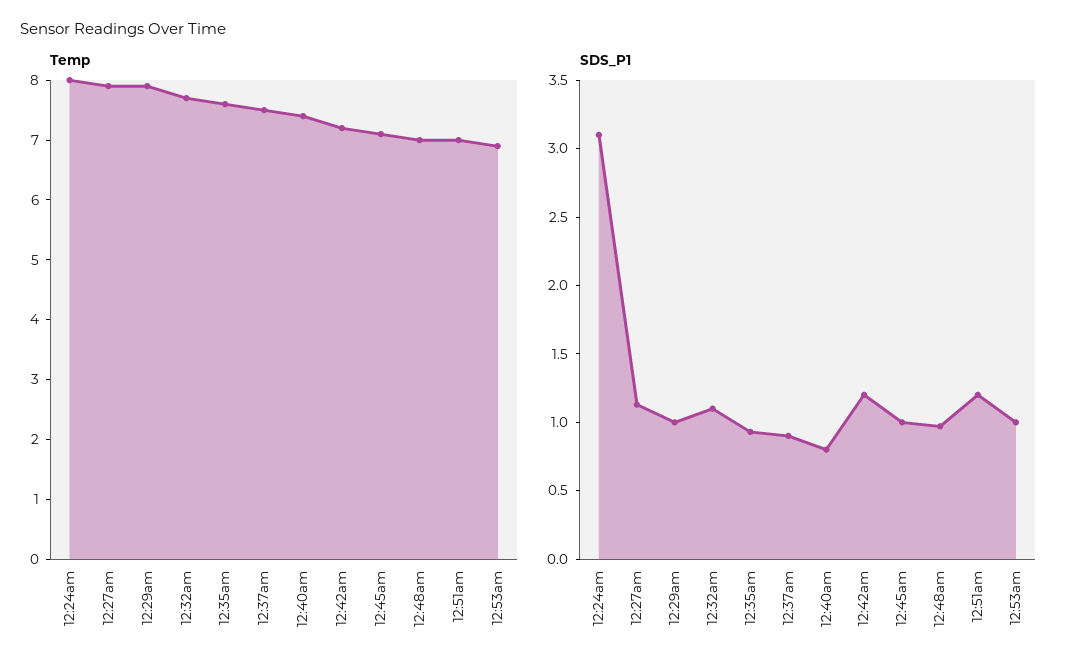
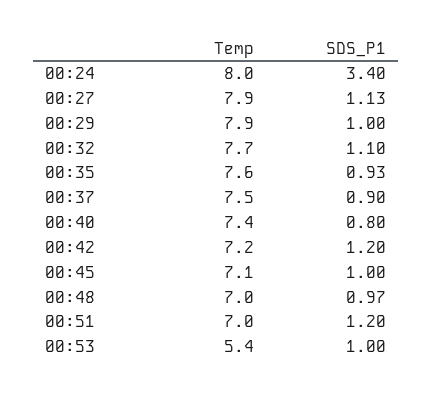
Temp, 12:53am: 7 -> 5.4
SDS_P1, 12:24am: 3.1 -> 3.4

